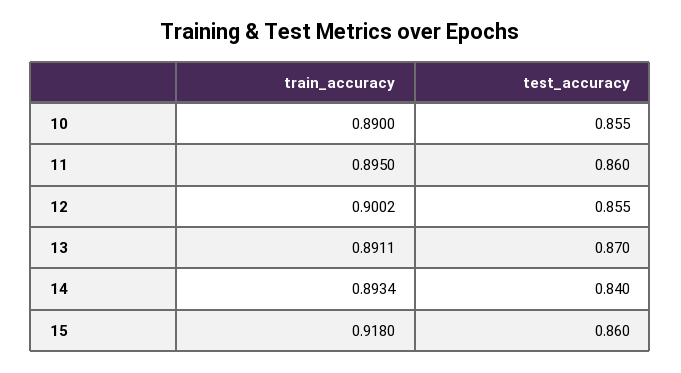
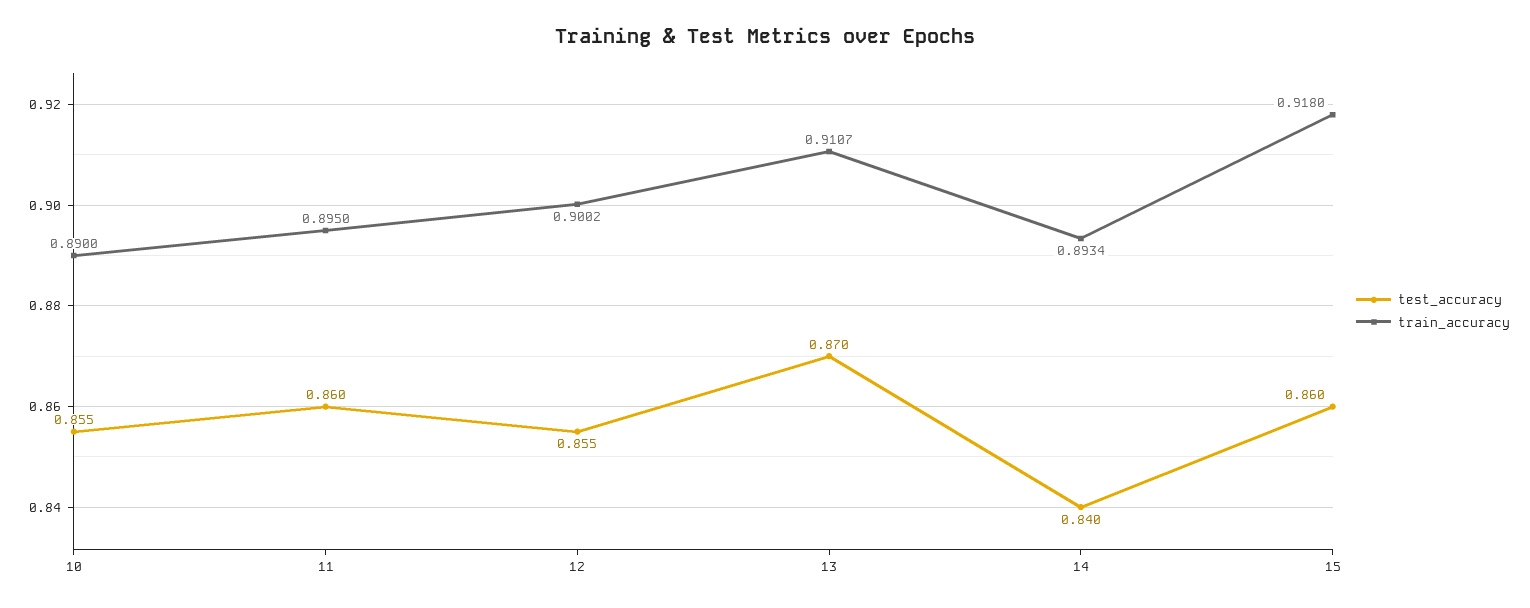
train_accuracy, 13: 0.8911 -> 0.9107

